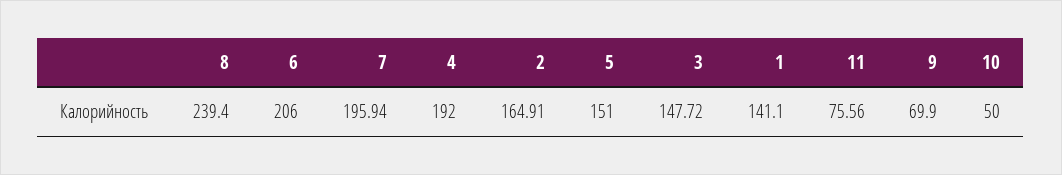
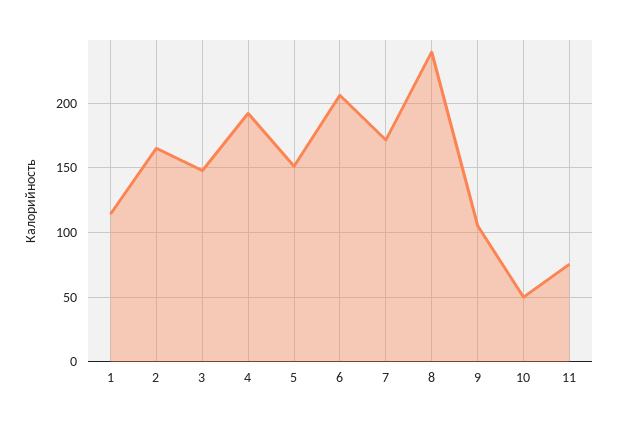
7: 195.94 -> 170
1: 141.1 -> 115
9: 69.9 -> 105

